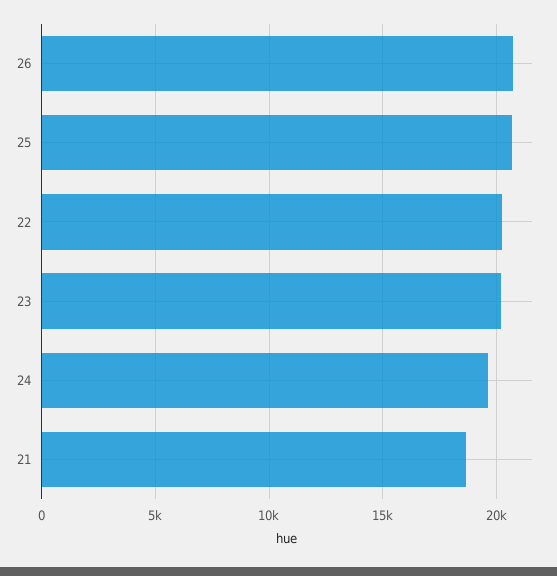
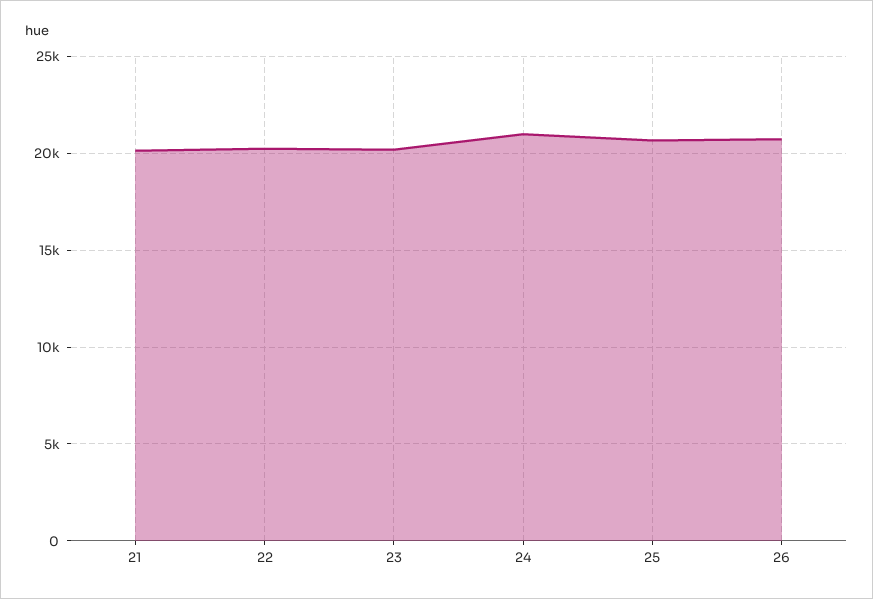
24: 19500 -> 21000
21: 18500 -> 20000

